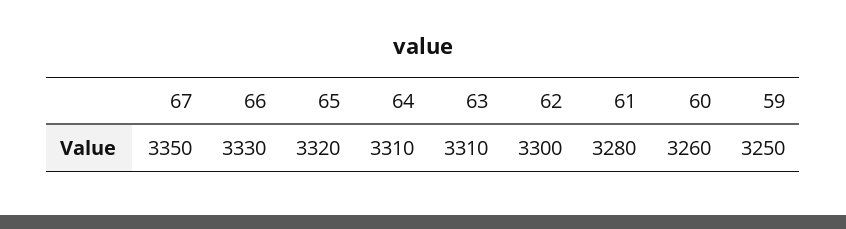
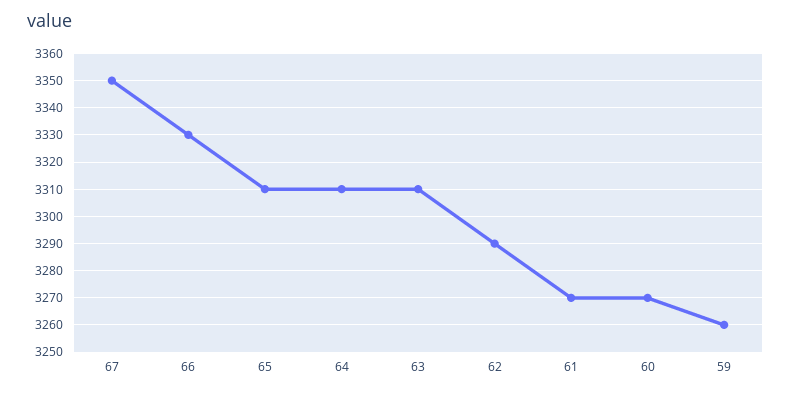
65: 3320 -> 3310
62: 3300 -> 3290
61: 3280 -> 3270
60: 3260 -> 3270
59: 3250 -> 3260

